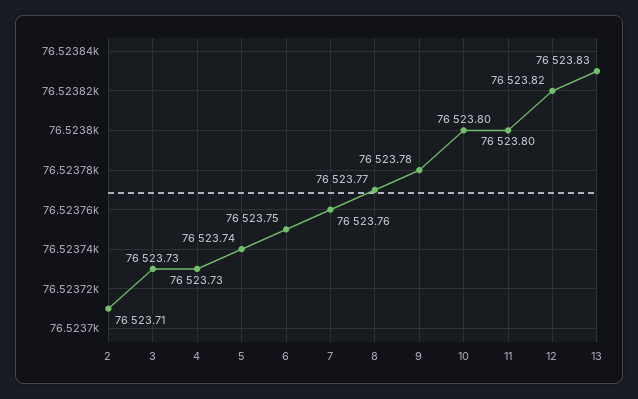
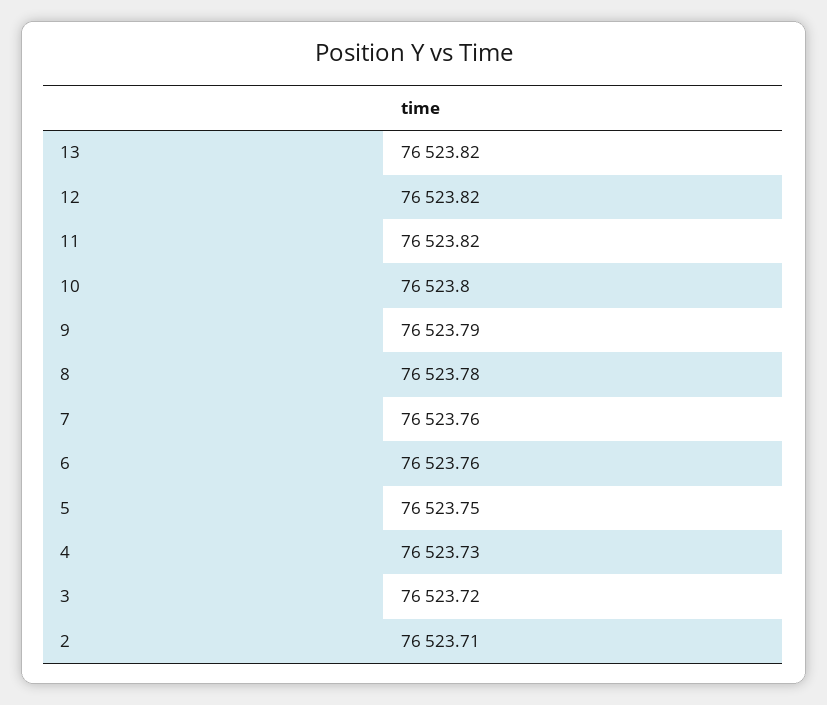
3: 76523.73 -> 76523.72
5: 76523.74 -> 76523.75
6: 76523.75 -> 76523.76
8: 76523.77 -> 76523.78
9: 76523.78 -> 76523.79
11: 76523.8 -> 76523.82
13: 76523.83 -> 76523.82

